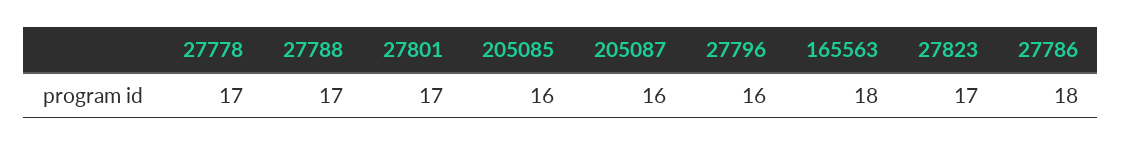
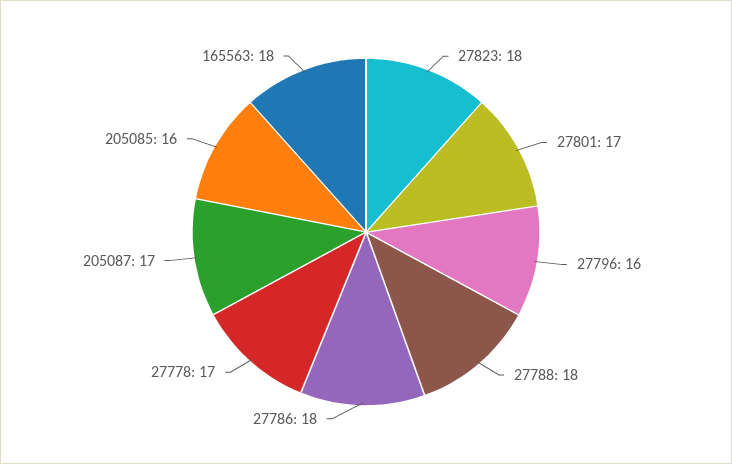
27788: 17 -> 18
205087: 16 -> 17
27823: 17 -> 18

